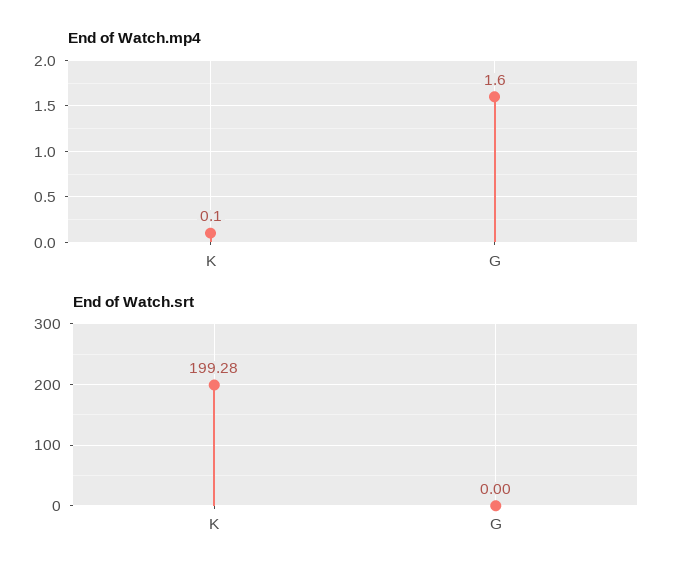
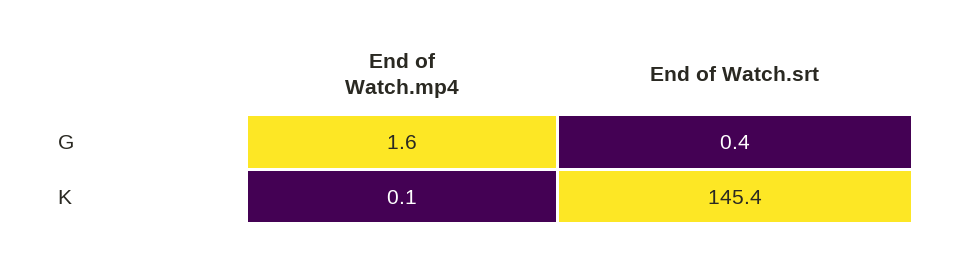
End of Watch.srt, K: 199.28 -> 145.4
End of Watch.srt, G: 0 -> 0.4

